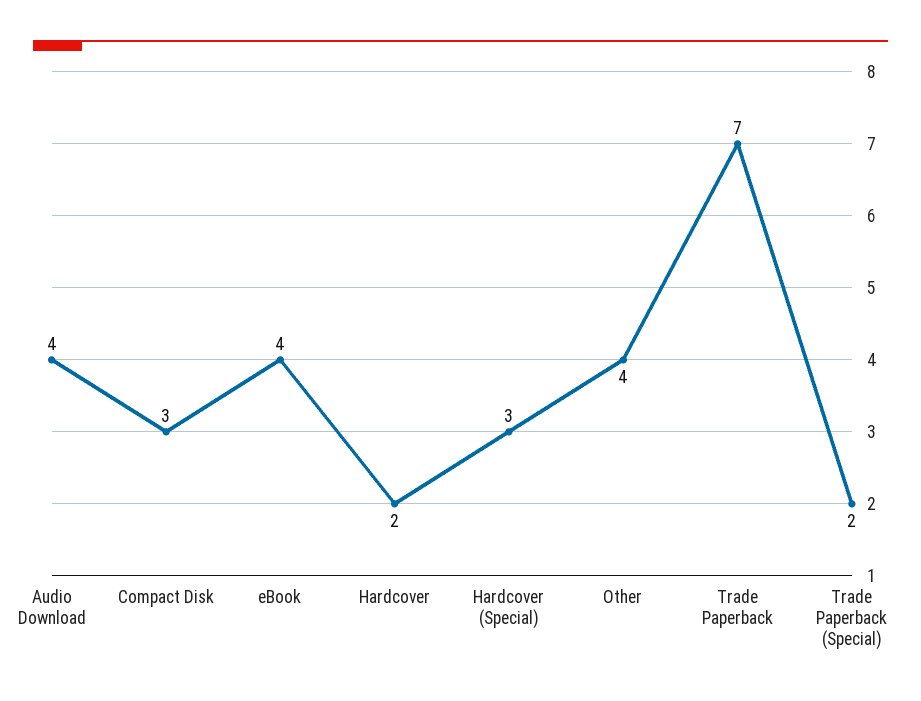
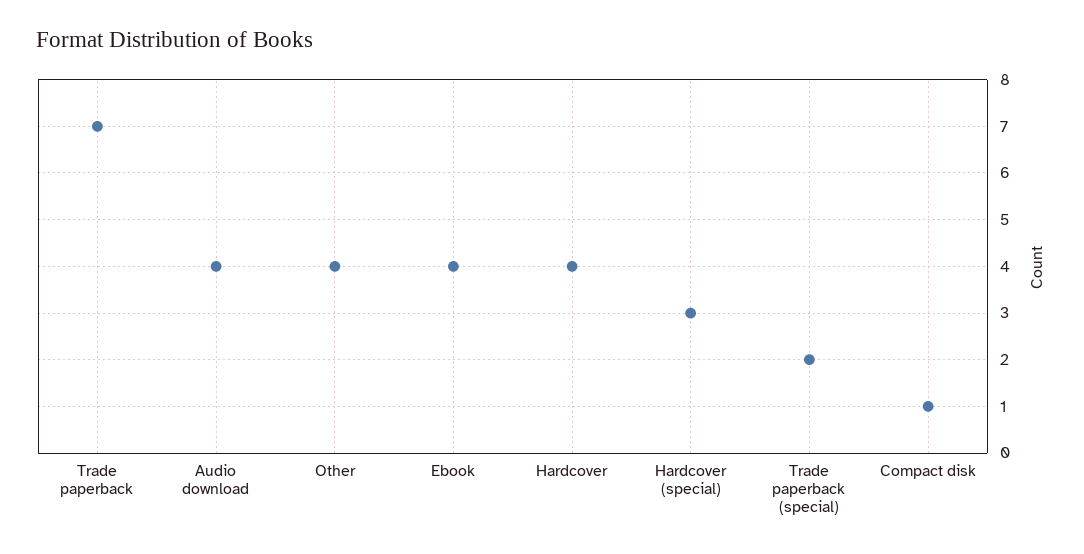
Compact Disk: 3 -> 1
Hardcover: 2 -> 4

